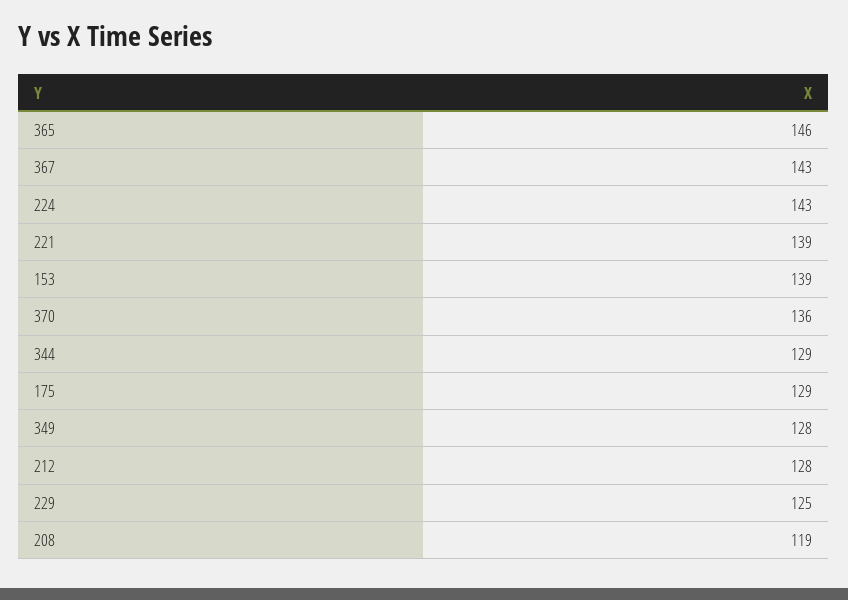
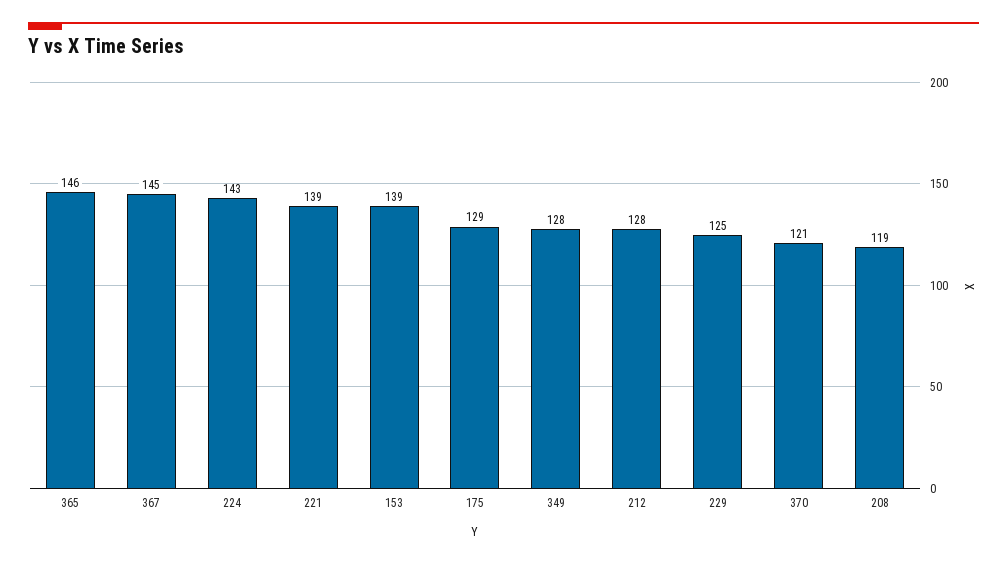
367: 143 -> 145
370: 136 -> 121
344: 129 -> none

